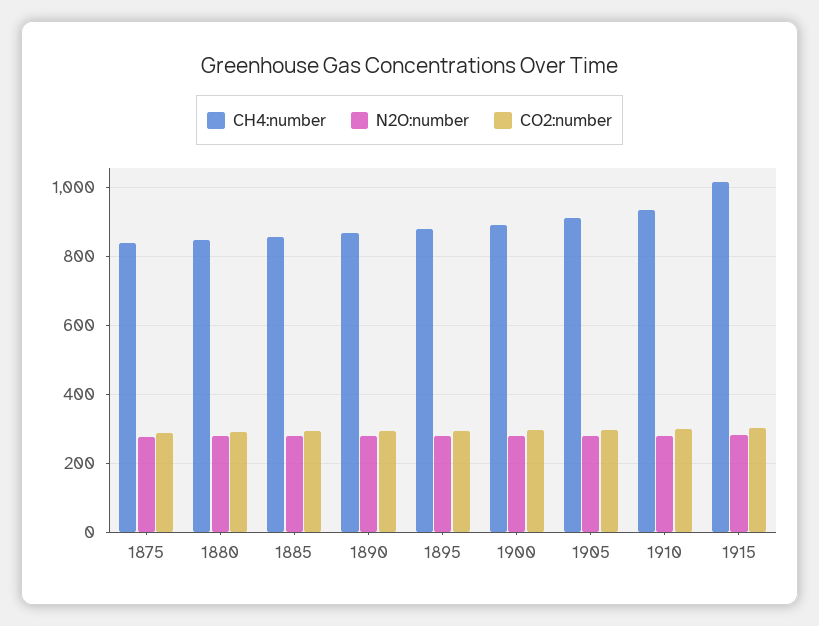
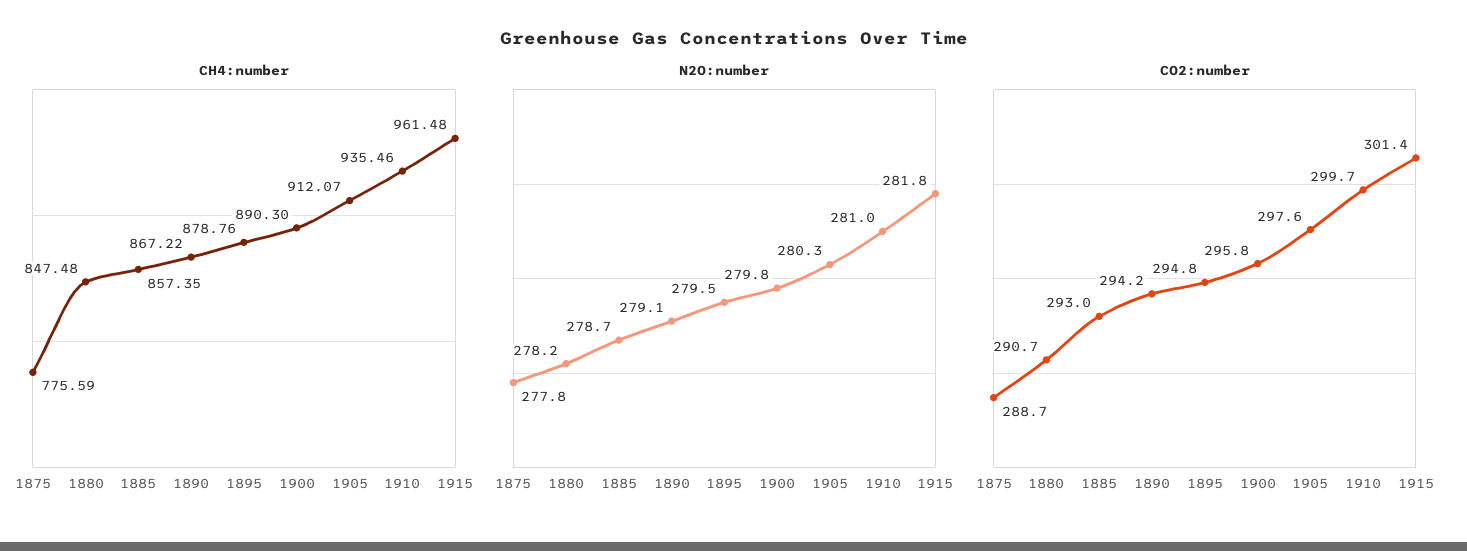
CH4:number, 1875: 840 -> 775.59
CH4:number, 1915: 1020 -> 961.48

